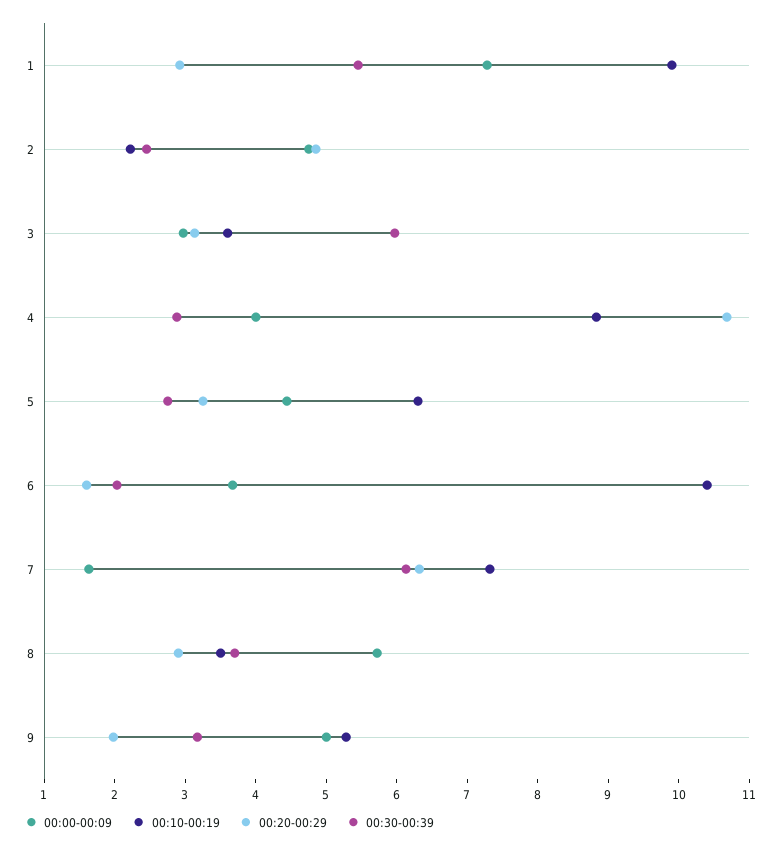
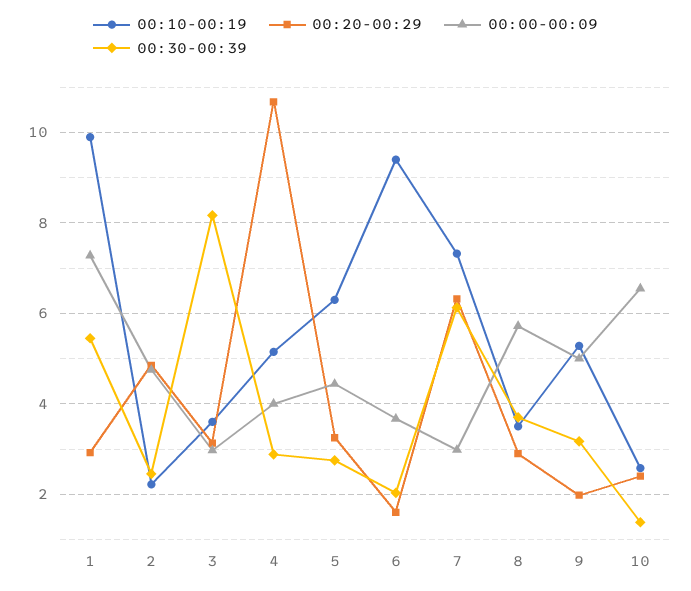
00:30-00:39, 3: 6 -> 8.2
00:10-00:19, 4: 8.8 -> 5.2
00:10-00:19, 6: 10.4 -> 9.4
00:00-00:09, 7: 1.6 -> 3
00:10-00:19, 10: none -> 2.6
00:20-00:29, 10: none -> 2.4
00:00-00:09, 10: none -> 6.6
00:30-00:39, 10: none -> 1.4

